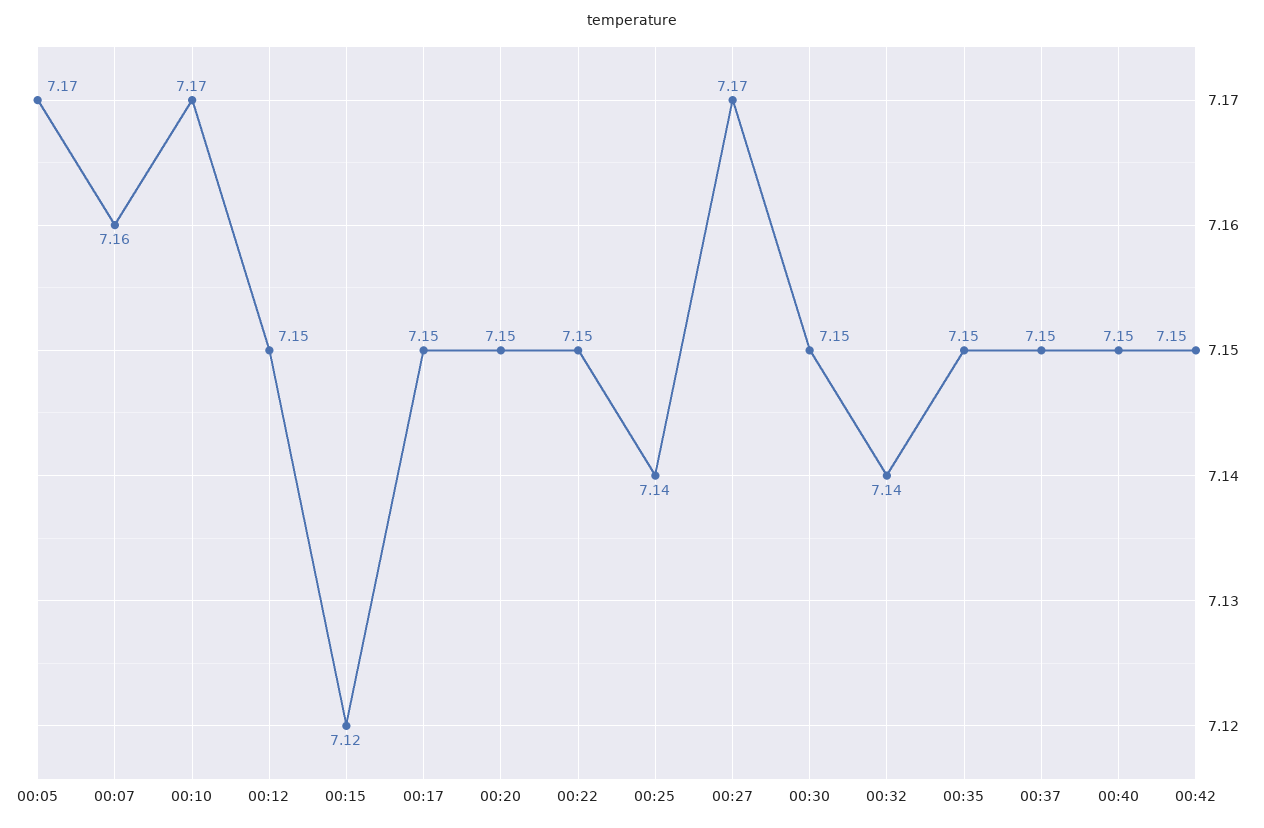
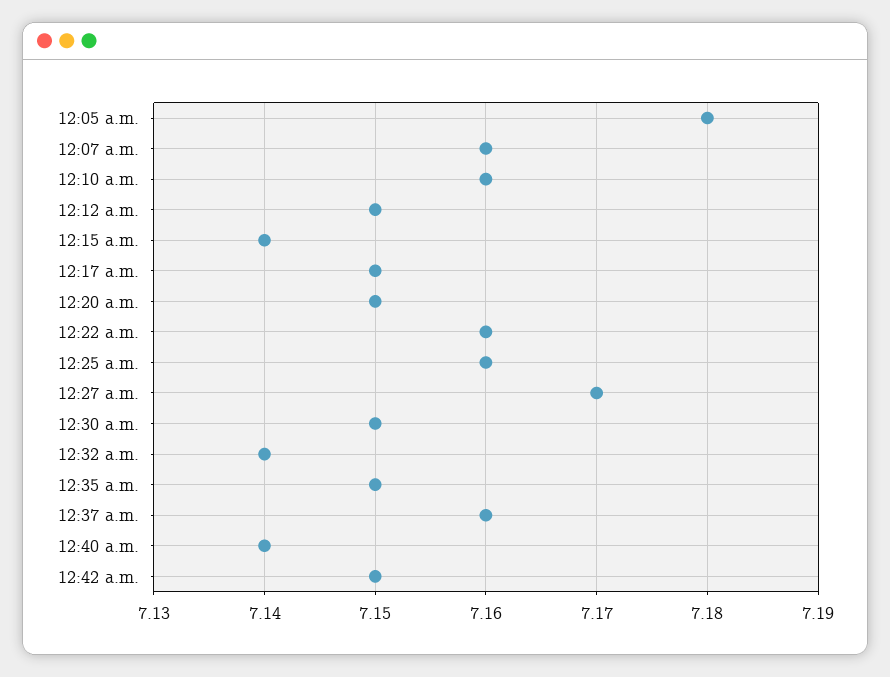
00:05: 7.17 -> 7.18
00:10: 7.17 -> 7.16
00:15: 7.12 -> 7.14
00:22: 7.15 -> 7.16
00:25: 7.14 -> 7.16
00:37: 7.15 -> 7.16
00:40: 7.15 -> 7.14

